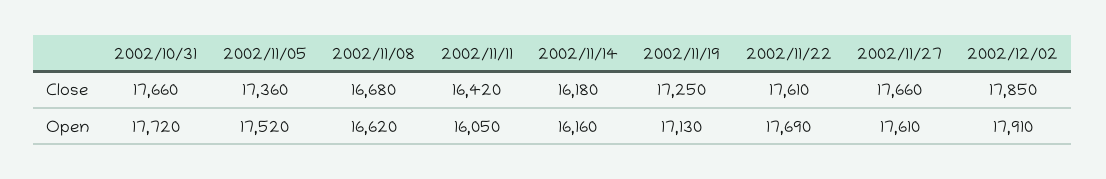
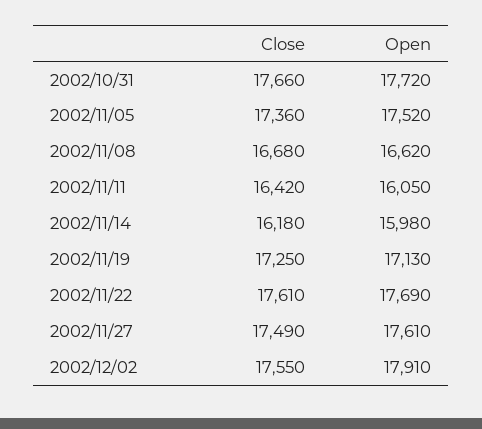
2002/11/27, Close: 17660 -> 17490
2002/12/02, Close: 17850 -> 17550
2002/11/14, Open: 16160 -> 15980

